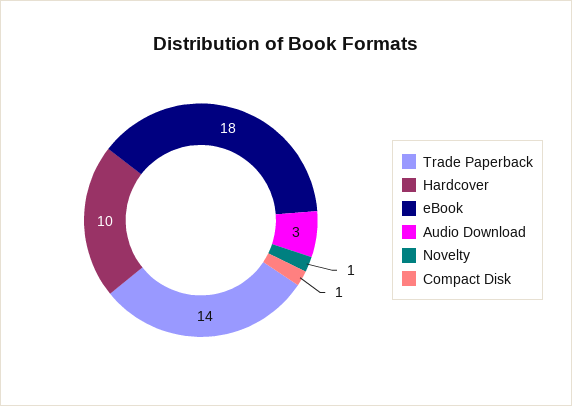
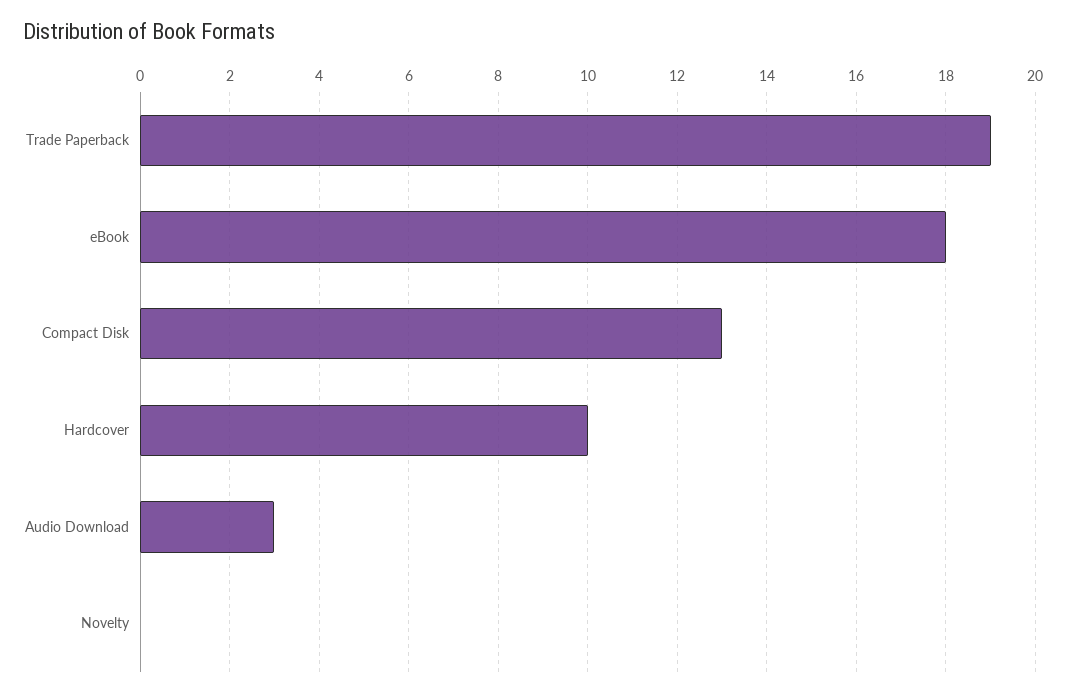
Trade Paperback: 14 -> 19
Novelty: 1 -> 0
Compact Disk: 1 -> 13

